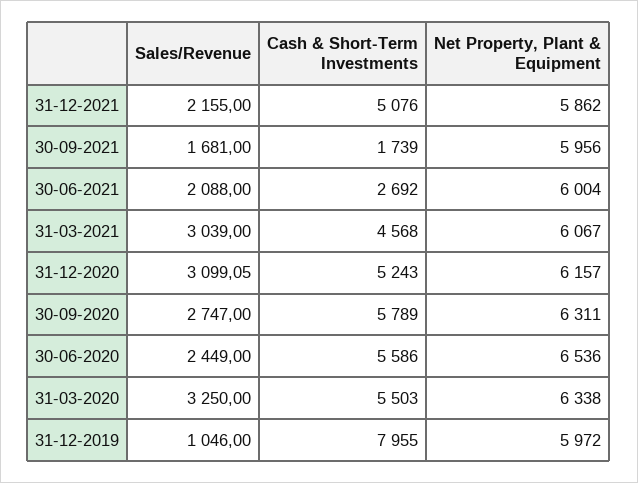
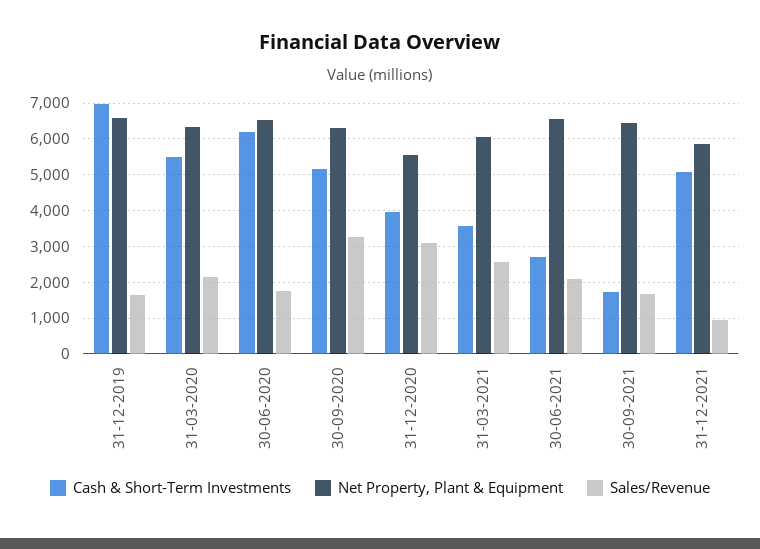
Sales/Revenue, 31-12-2021: 2155 -> 1000
Net Property, Plant & Equipment, 30-09-2021: 5956 -> 6400
Net Property, Plant & Equipment, 30-06-2021: 6004 -> 6600
Sales/Revenue, 31-03-2021: 3039 -> 2600
Cash & Short-Term Investments, 31-03-2021: 4568 -> 3600
Cash & Short-Term Investments, 31-12-2020: 5243 -> 4000
Net Property, Plant & Equipment, 31-12-2020: 6157 -> 5600
Sales/Revenue, 30-09-2020: 2747 -> 3200
Cash & Short-Term Investments, 30-09-2020: 5789 -> 5200
Sales/Revenue, 30-06-2020: 2449 -> 1800
Cash & Short-Term Investments, 30-06-2020: 5586 -> 6200
Sales/Revenue, 31-03-2020: 3250 -> 2200
Sales/Revenue, 31-12-2019: 1046 -> 1600
Cash & Short-Term Investments, 31-12-2019: 7955 -> 7000
Net Property, Plant & Equipment, 31-12-2019: 5972 -> 6600

